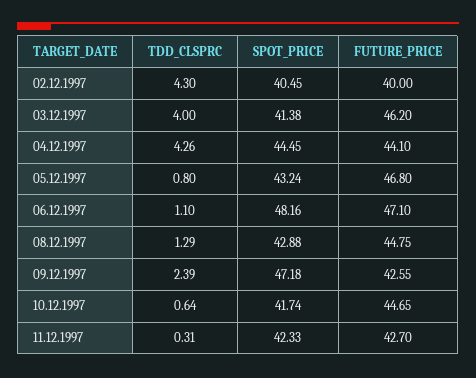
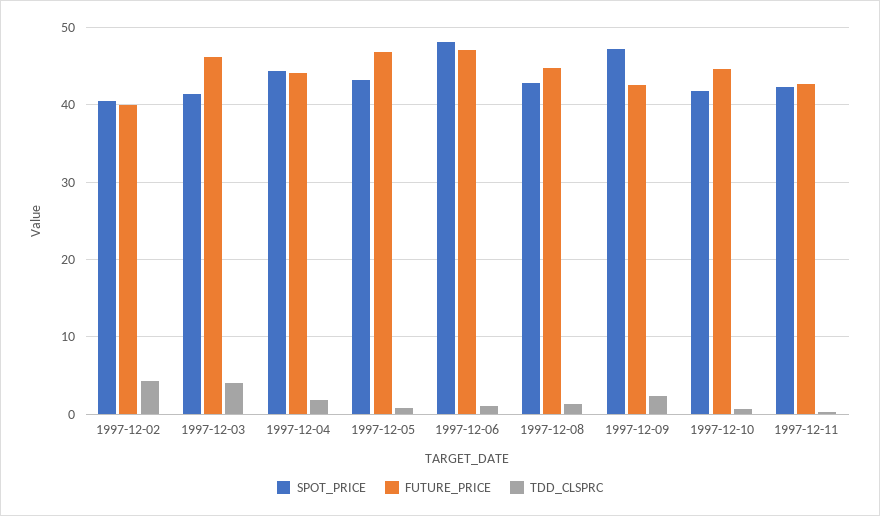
TDD_CLSPRC, 04.12.1997: 4.26 -> 2

